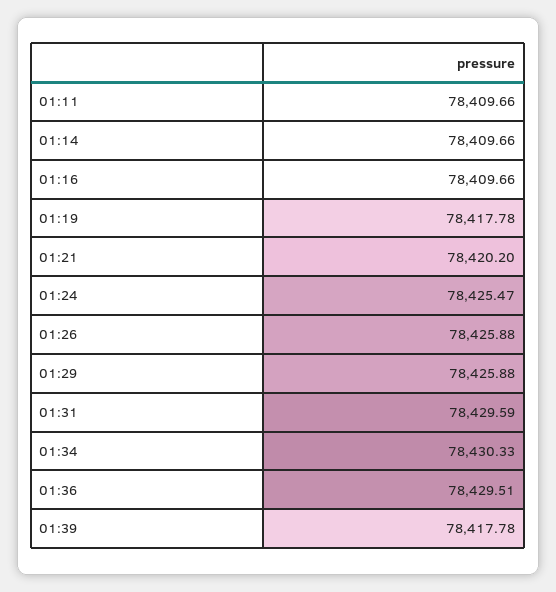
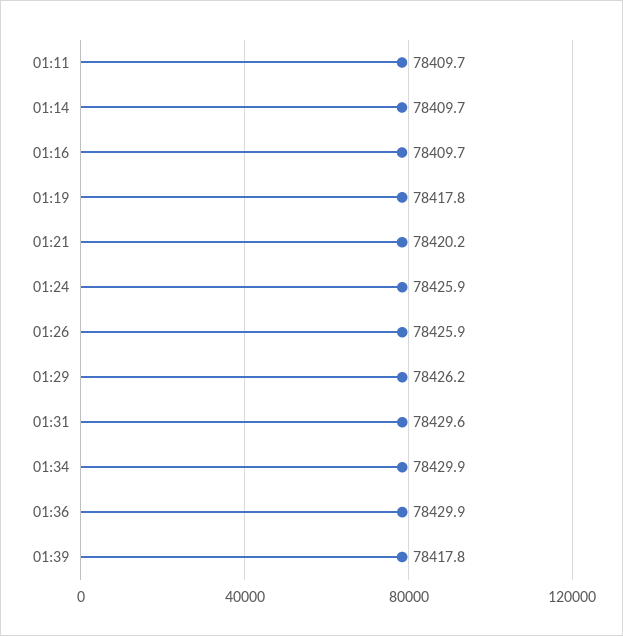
01:24: 78425.47 -> 78425.9
01:29: 78425.88 -> 78426.2
01:34: 78430.33 -> 78429.9
01:36: 78429.51 -> 78429.9

